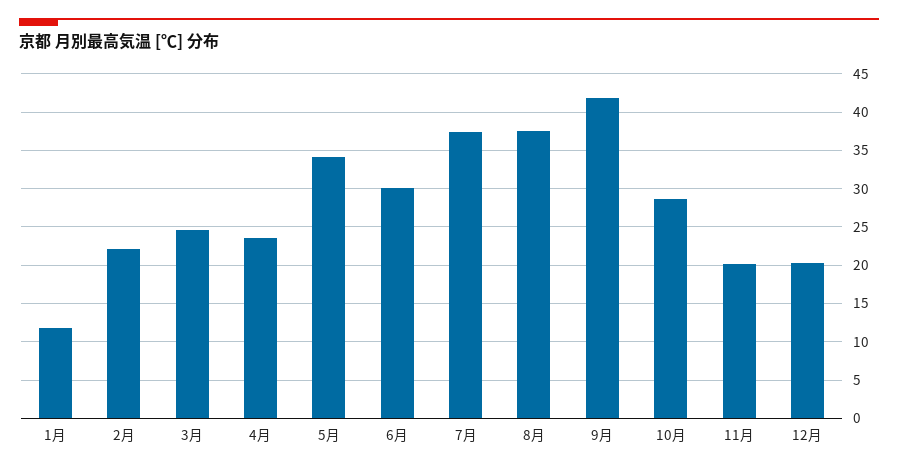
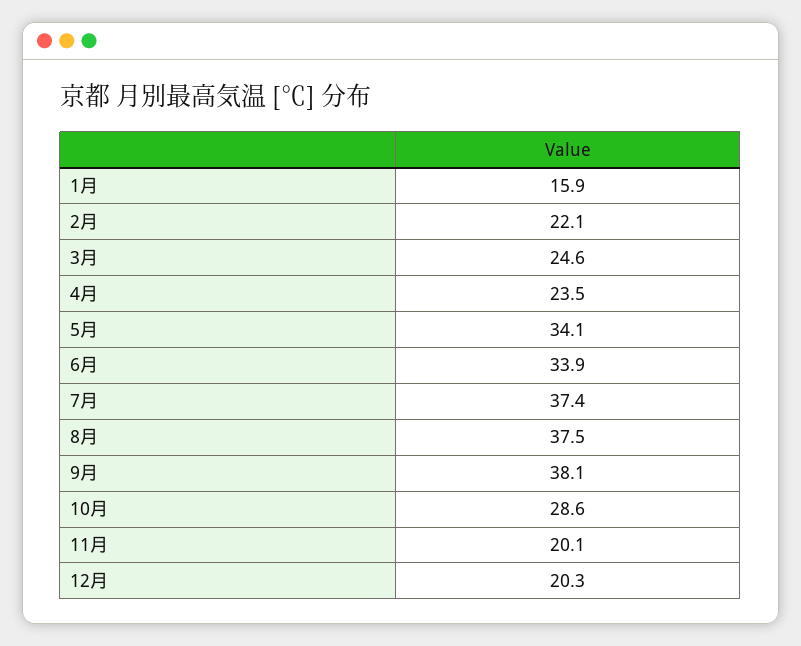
1月: 12 -> 15.9
6月: 30 -> 33.9
9月: 42 -> 38.1

